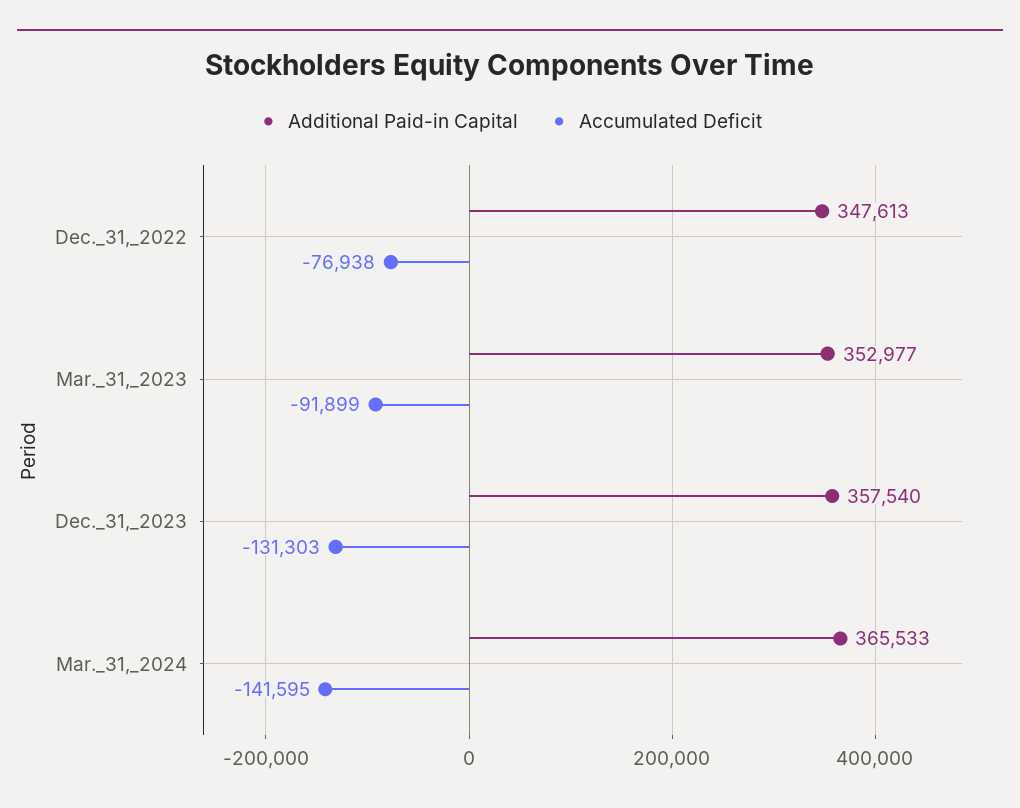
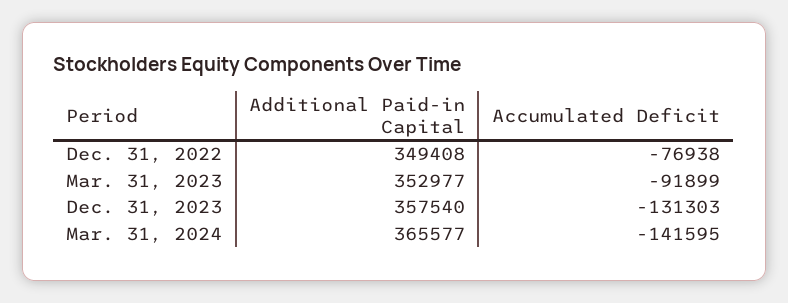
Additional Paid-in Capital, Dec._31,_2022: 347613 -> 349408
Additional Paid-in Capital, Mar._31,_2024: 365533 -> 365577

